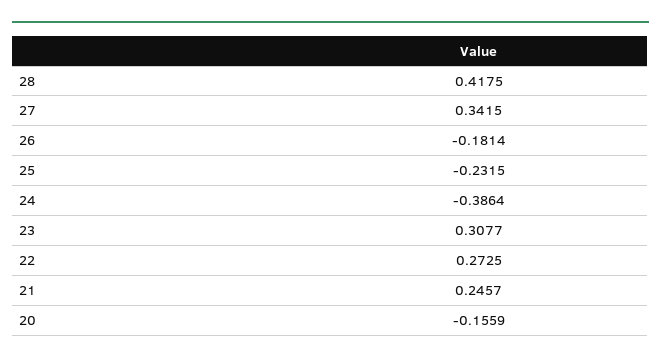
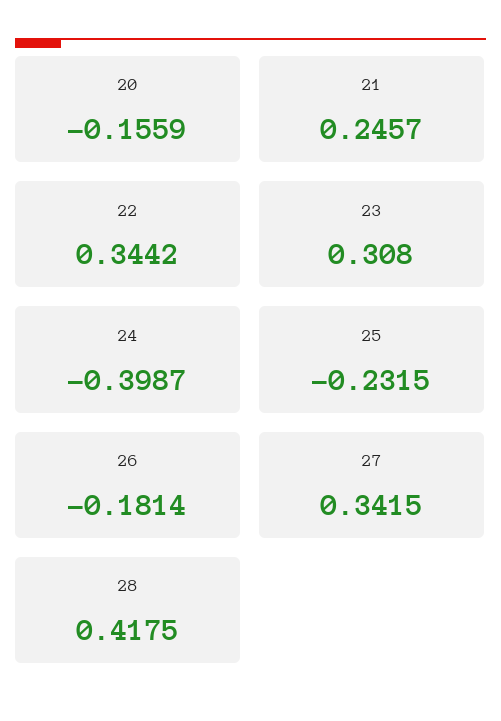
24: -0.3864 -> -0.3987
23: 0.3077 -> 0.308
22: 0.2725 -> 0.3442

